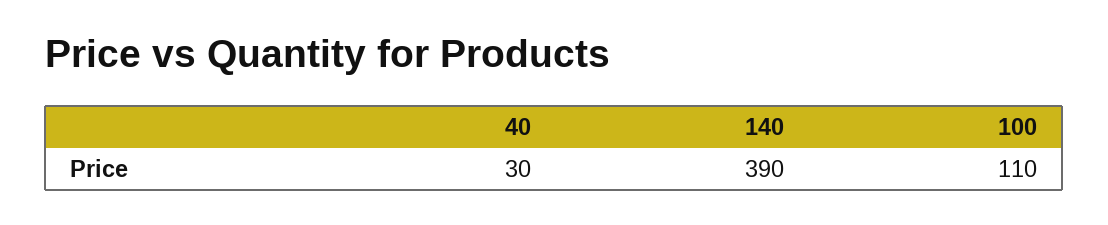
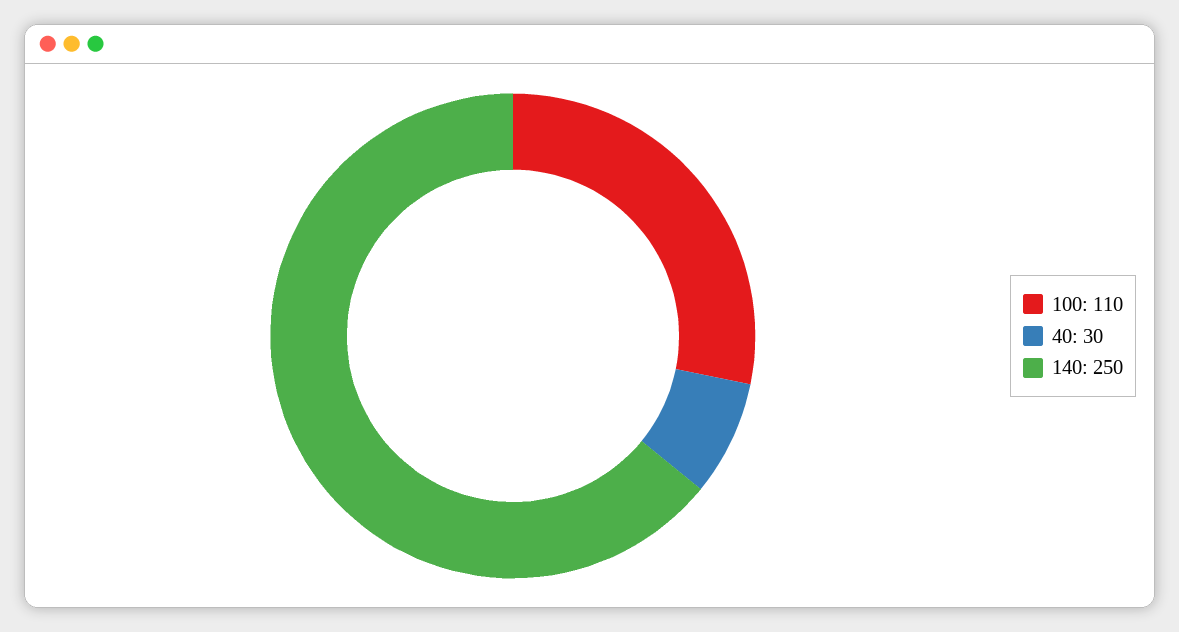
140: 390 -> 250

